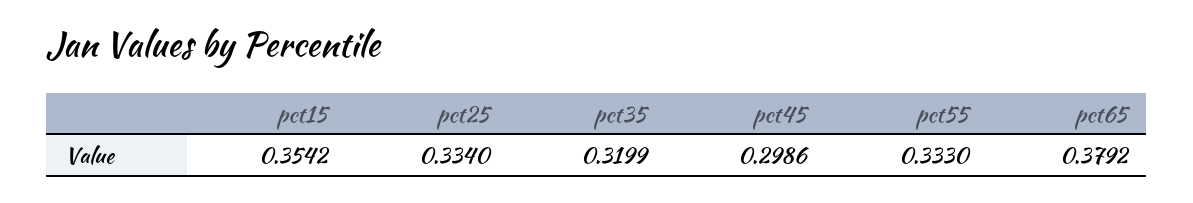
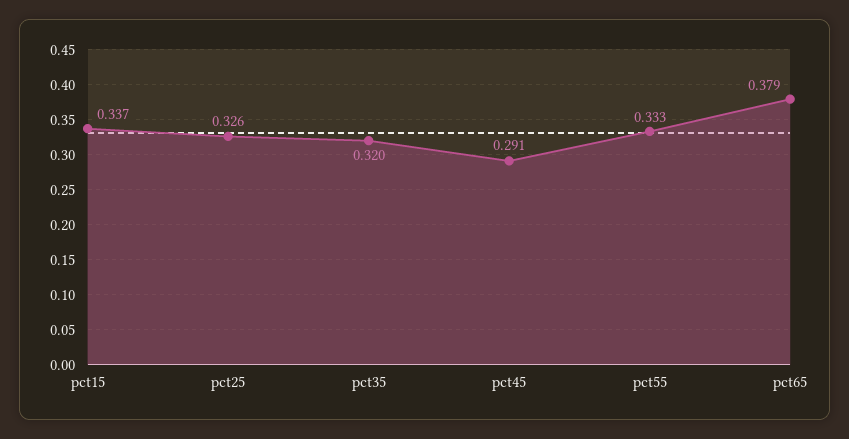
pct15: 0.3542 -> 0.337
pct25: 0.334 -> 0.326
pct45: 0.2986 -> 0.291

